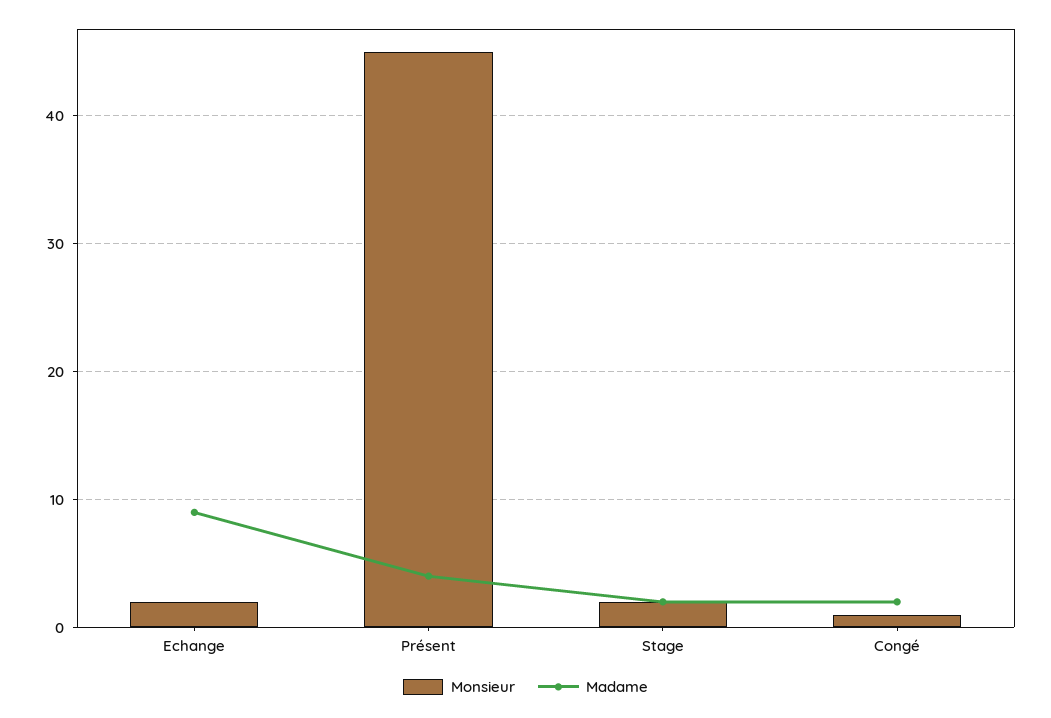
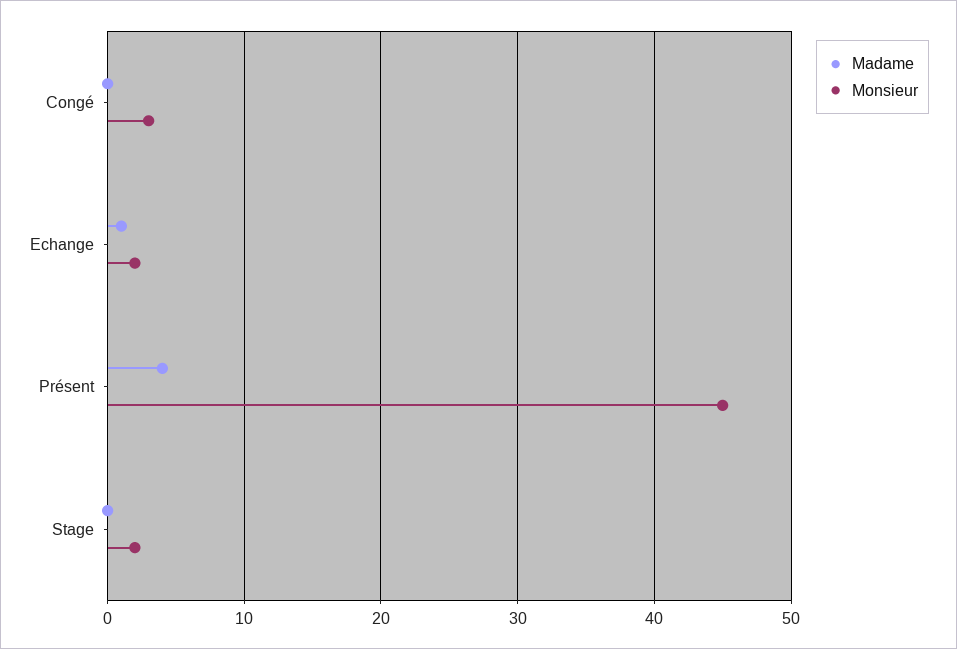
Madame, Echange: 9 -> 1
Madame, Stage: 2 -> 0
Monsieur, Congé: 1 -> 3
Madame, Congé: 2 -> 0

